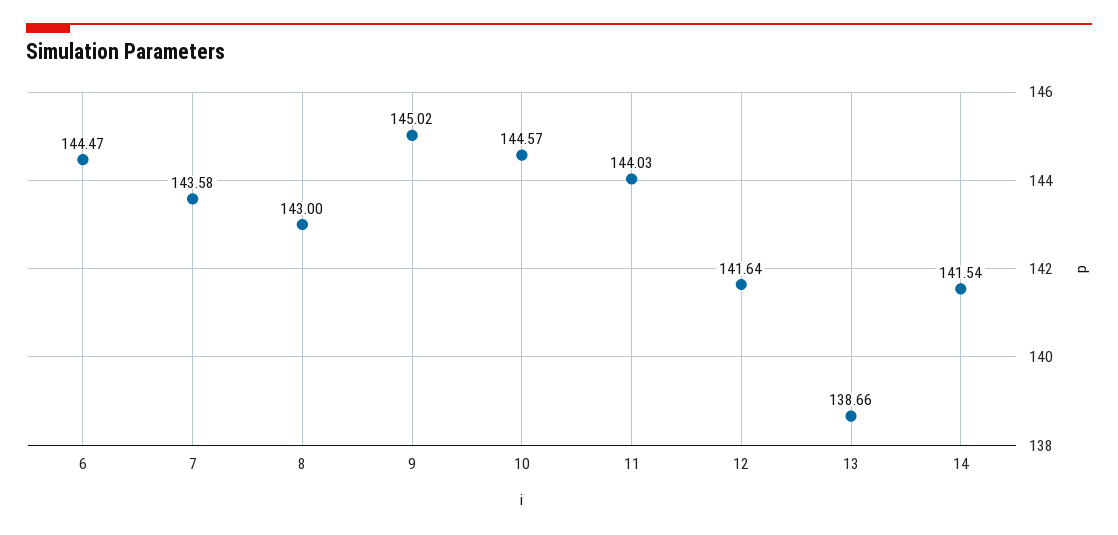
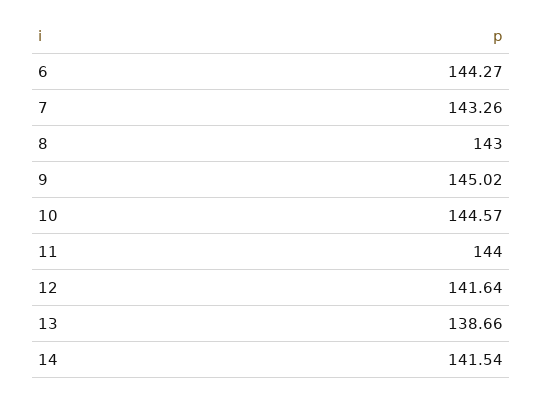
6: 144.47 -> 144.27
7: 143.58 -> 143.26
11: 144.03 -> 144

